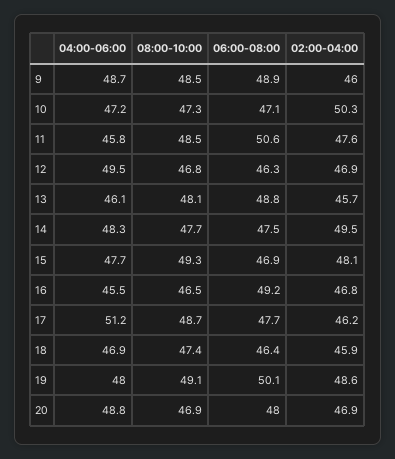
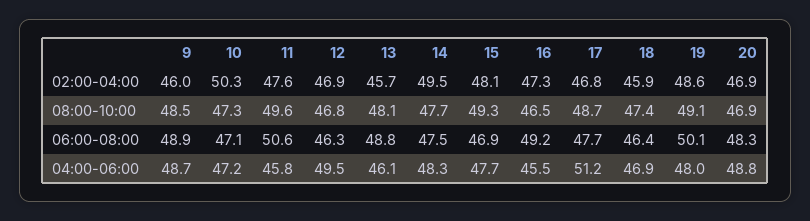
08:00-10:00, 11: 48.5 -> 49.6
02:00-04:00, 16: 46.8 -> 47.3
02:00-04:00, 17: 46.2 -> 46.8
06:00-08:00, 20: 48 -> 48.3

